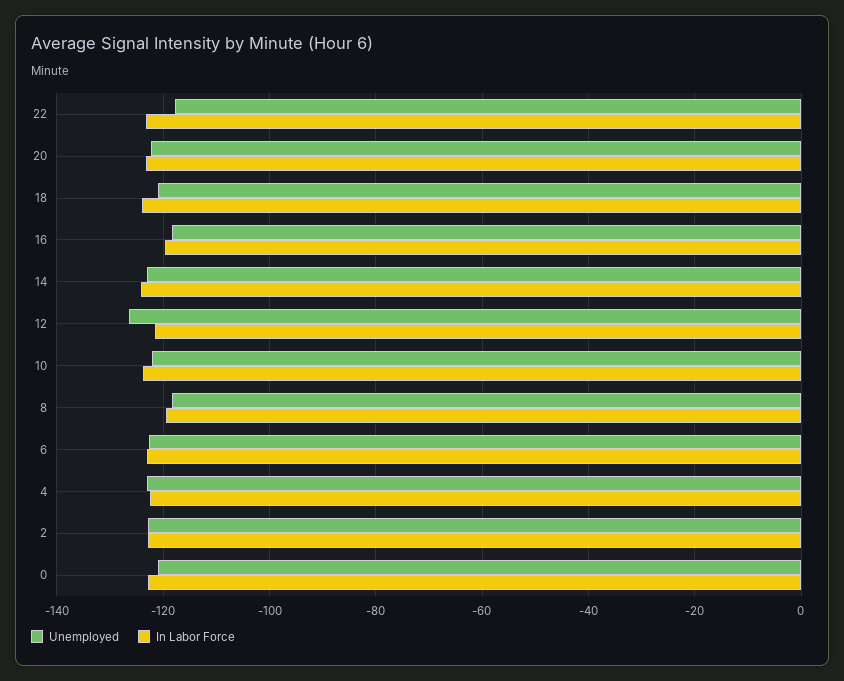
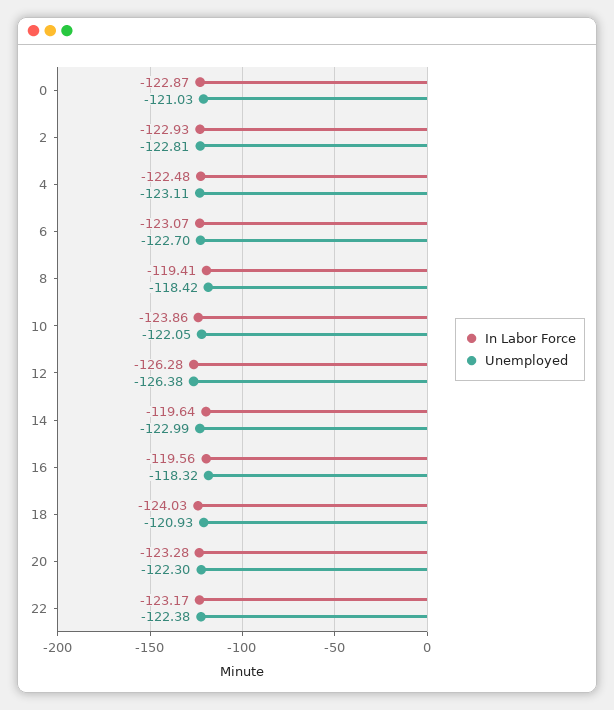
Unemployed, 22: -118 -> -122.38
In Labor Force, 14: -124 -> -119.64
In Labor Force, 12: -122 -> -126.28

